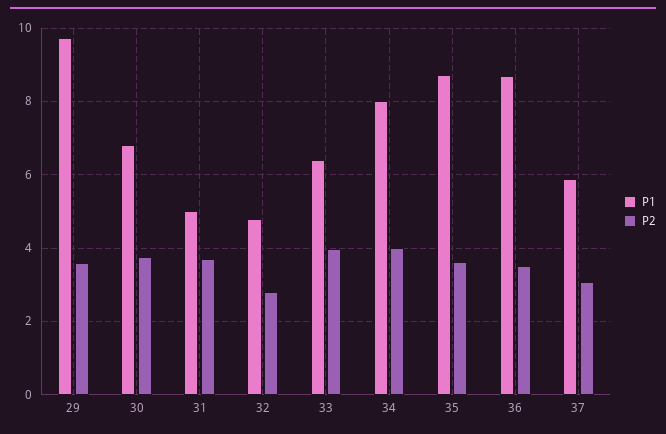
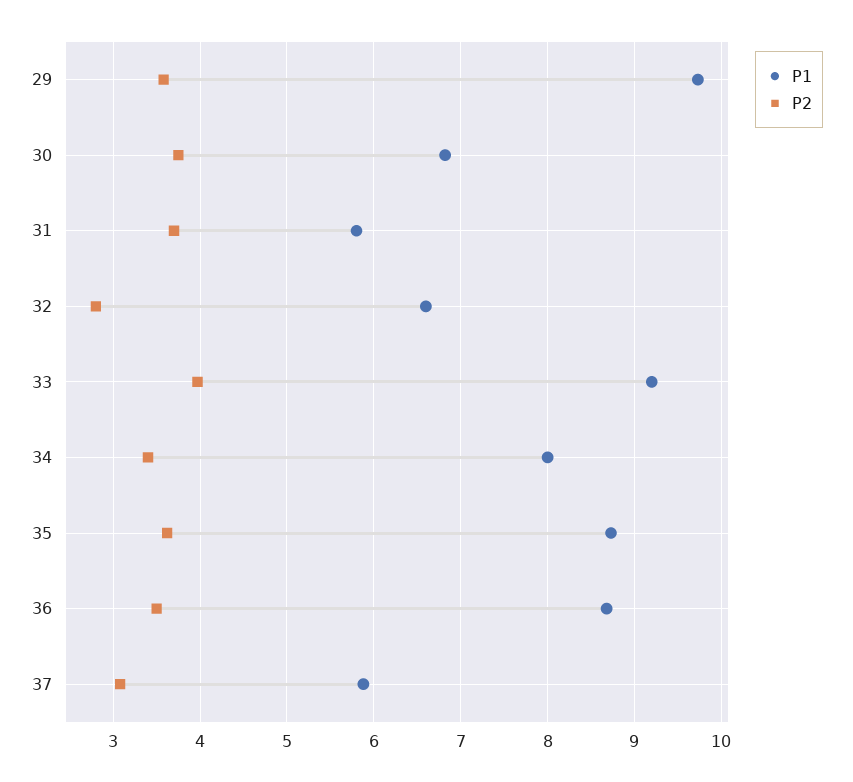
P1, 31: 5 -> 5.8
P1, 32: 4.8 -> 6.6
P1, 33: 6.4 -> 9.2
P2, 34: 4 -> 3.4

